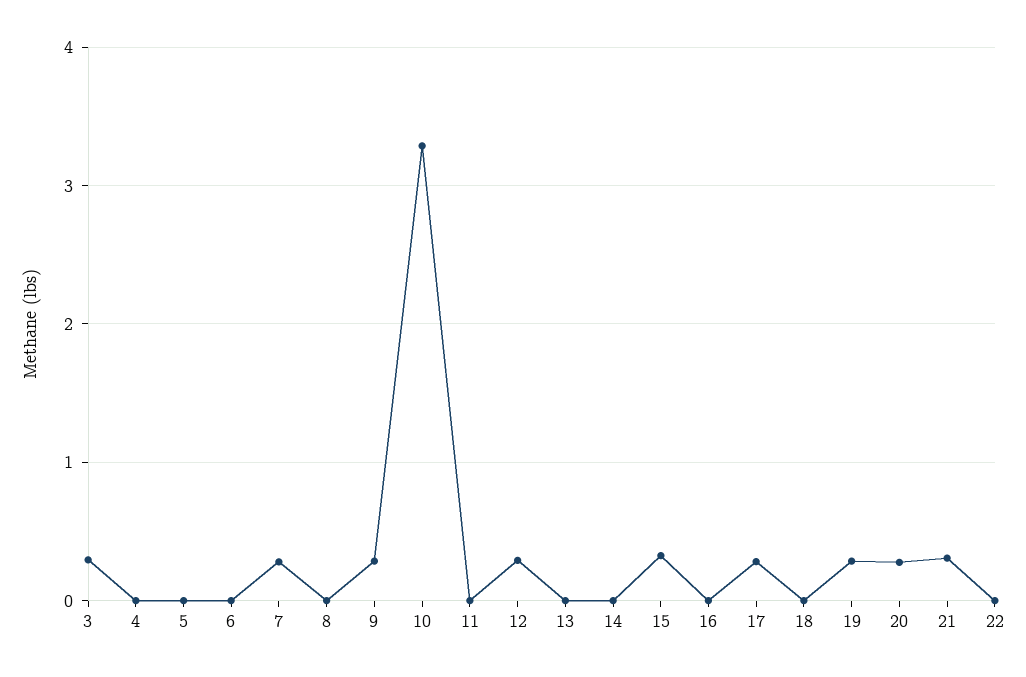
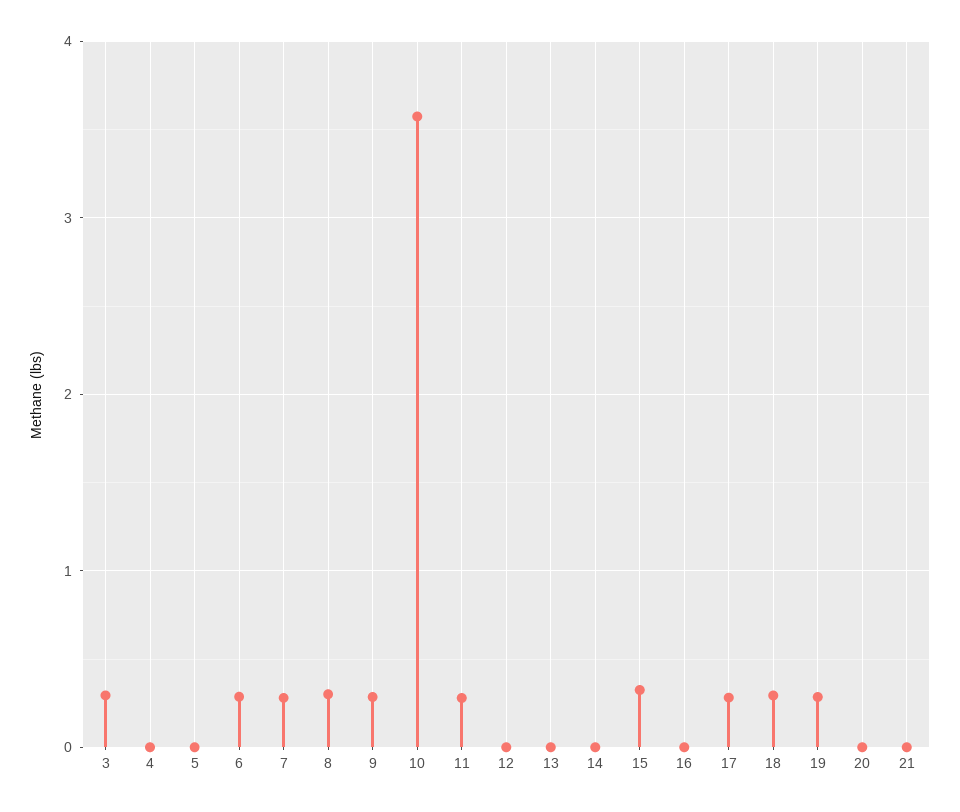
6: 0 -> 0.3
8: 0 -> 0.3
10: 3.3 -> 3.6
11: 0 -> 0.3
12: 0.3 -> 0
18: 0 -> 0.3
20: 0.3 -> 0
21: 0.3 -> 0
22: 0 -> none

